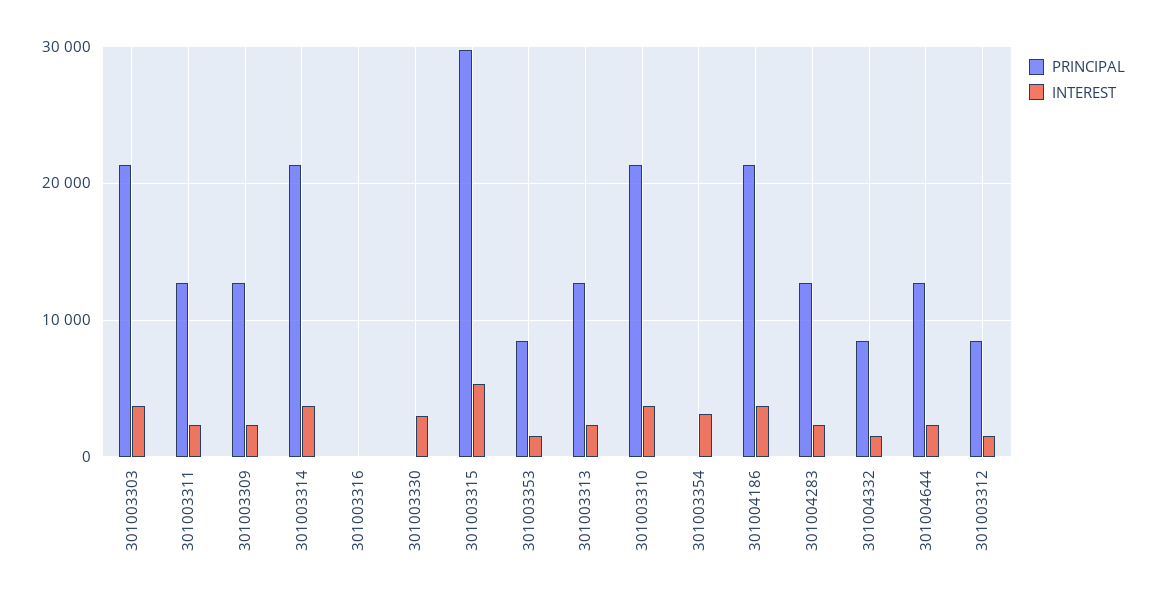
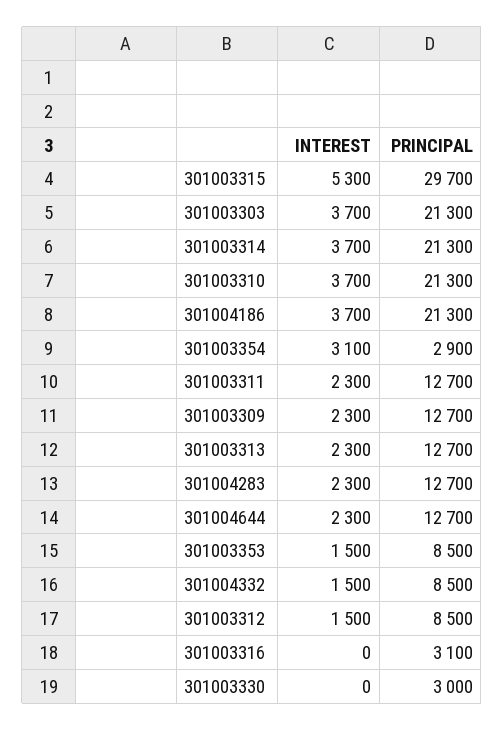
PRINCIPAL, 301003316: 0 -> 3100
PRINCIPAL, 301003330: 0 -> 3000
INTEREST, 301003330: 3000 -> 0
PRINCIPAL, 301003354: 0 -> 2900

